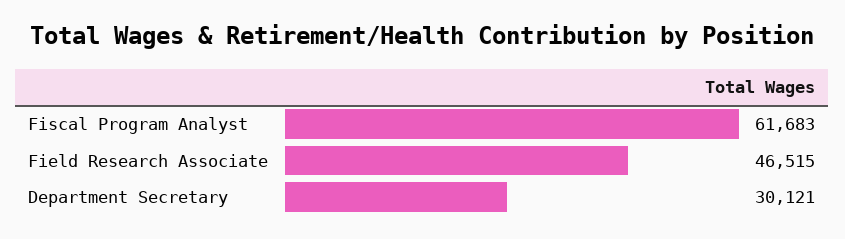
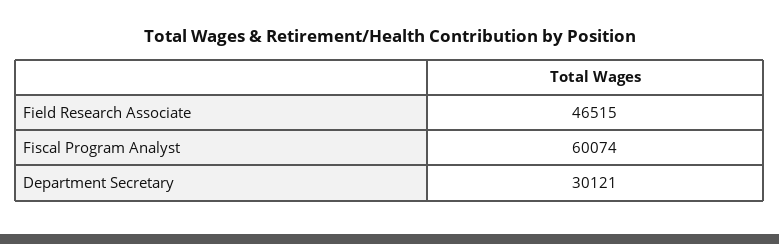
Fiscal Program Analyst: 61683 -> 60074

